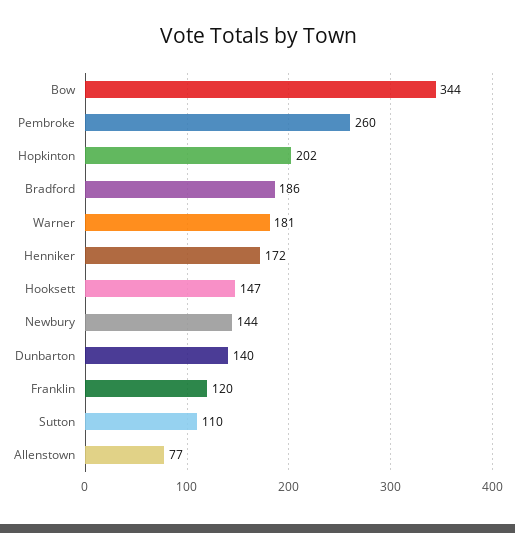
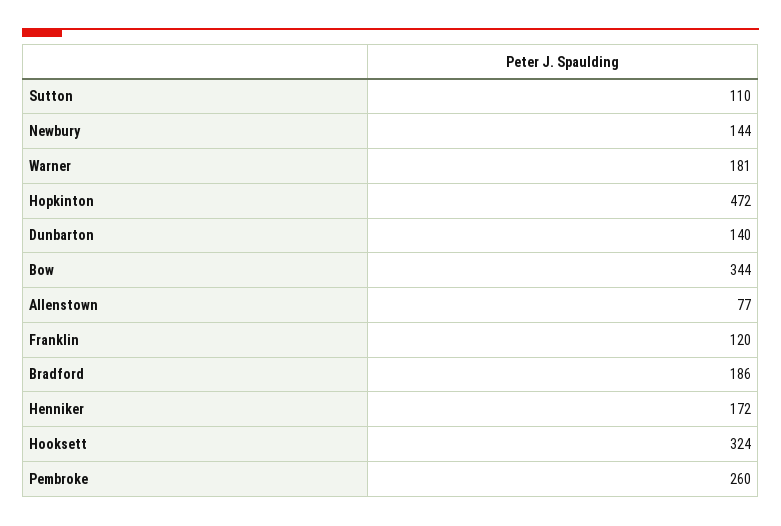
Hopkinton: 202 -> 472
Hooksett: 147 -> 324

